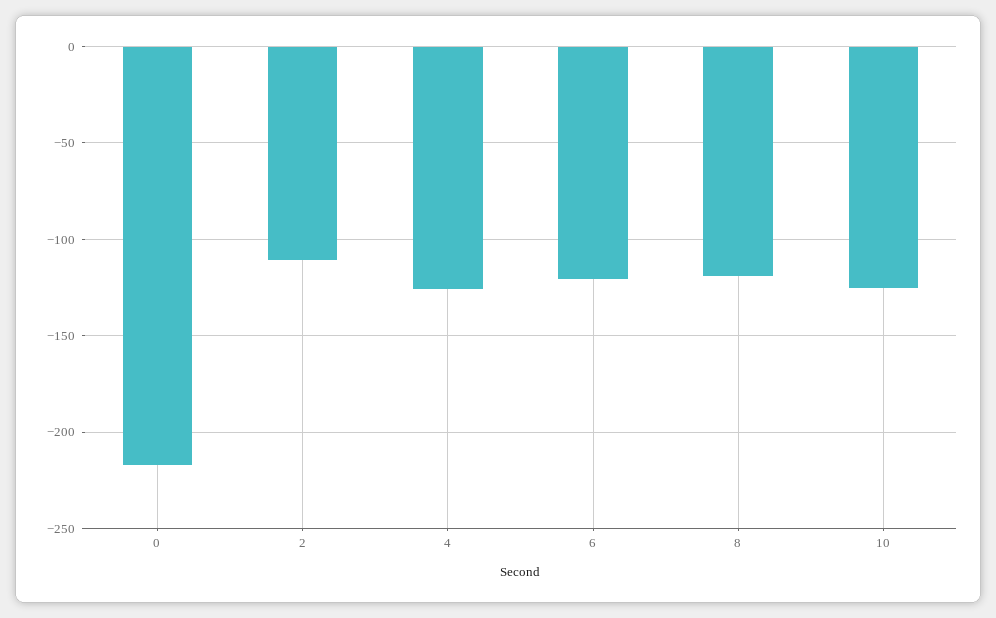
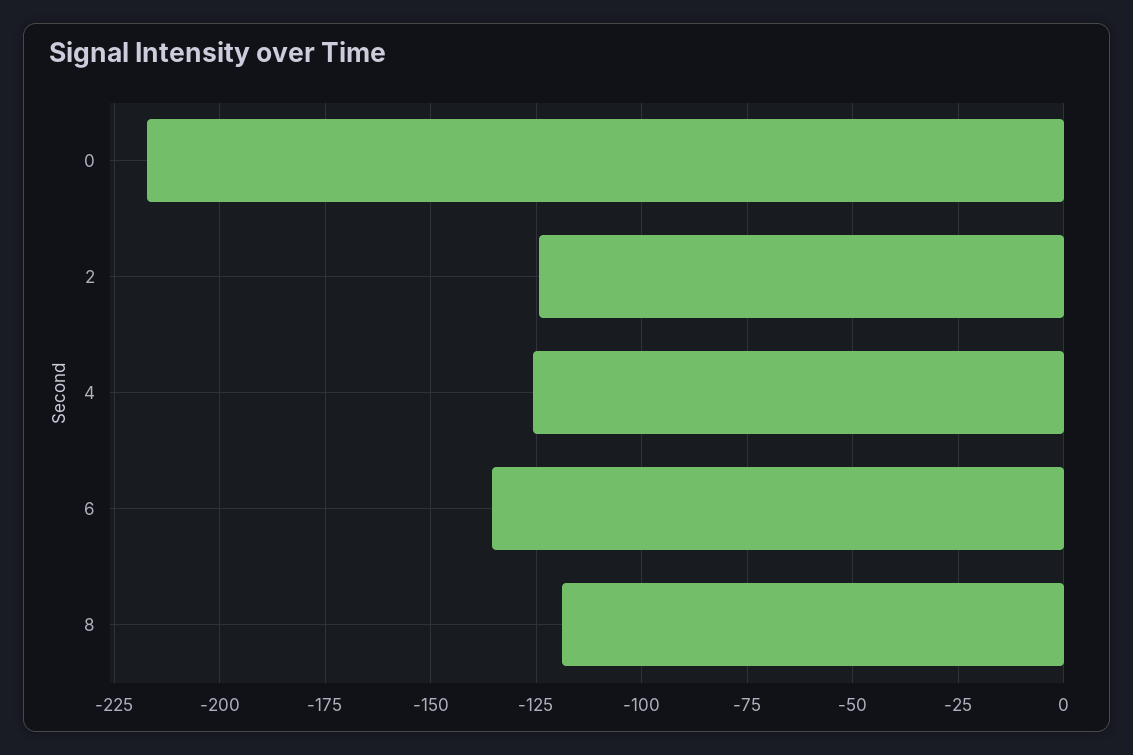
2: -110 -> -125
6: -120 -> -135
10: -125 -> none

